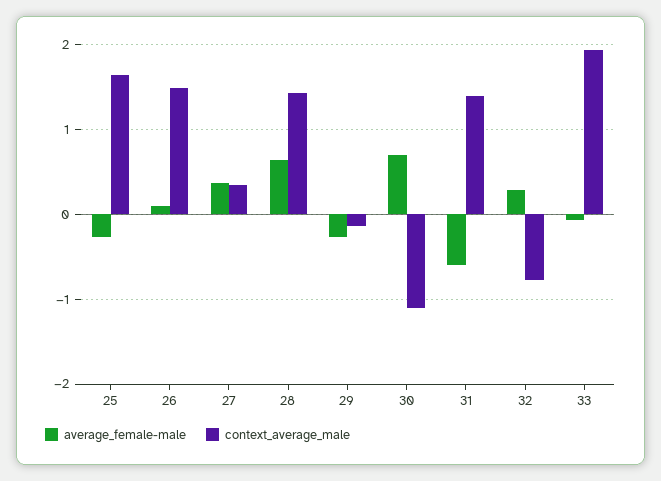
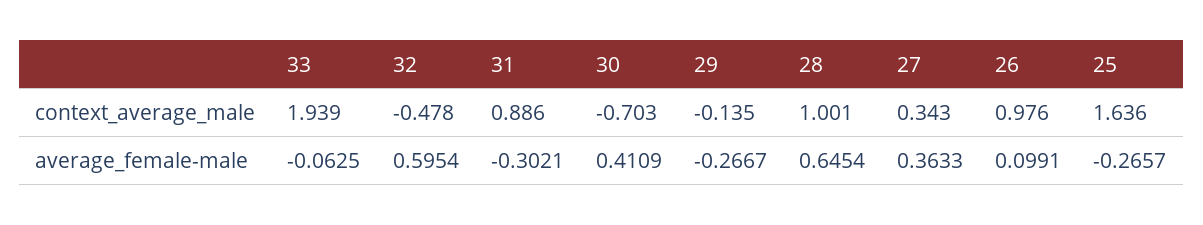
context_average_male, 26: 1.5 -> 0.976
context_average_male, 28: 1.4 -> 1.001
average_female-male, 30: 0.7 -> 0.4109
context_average_male, 30: -1.1 -> -0.703
average_female-male, 31: -0.6 -> -0.3021
context_average_male, 31: 1.4 -> 0.886
average_female-male, 32: 0.3 -> 0.5954
context_average_male, 32: -0.8 -> -0.478

